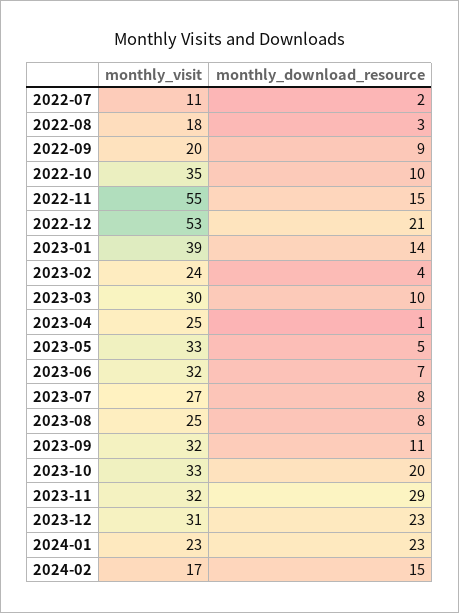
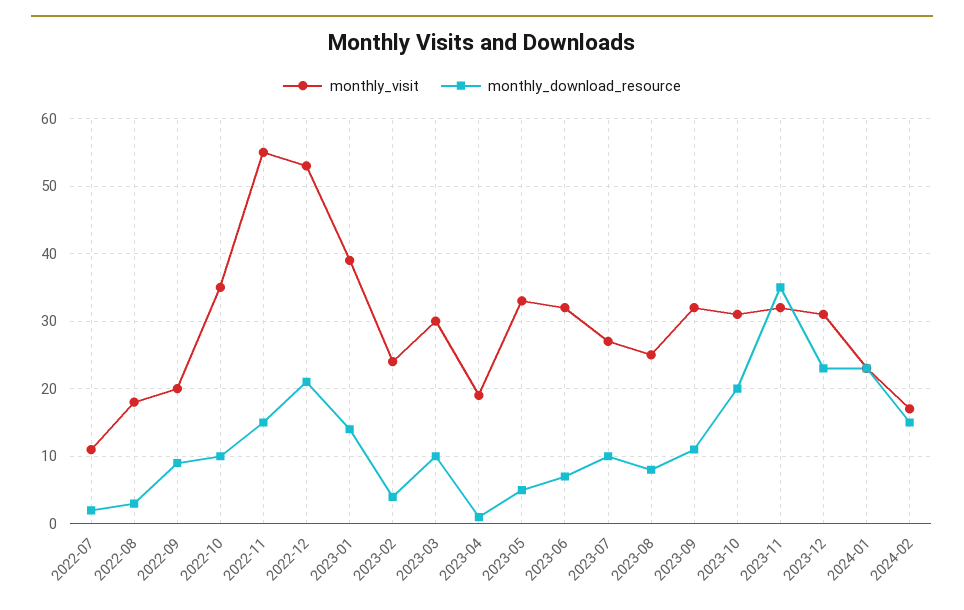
monthly_visit, 2023-04: 25 -> 19
monthly_download_resource, 2023-07: 8 -> 10
monthly_visit, 2023-10: 33 -> 31
monthly_download_resource, 2023-11: 29 -> 35

